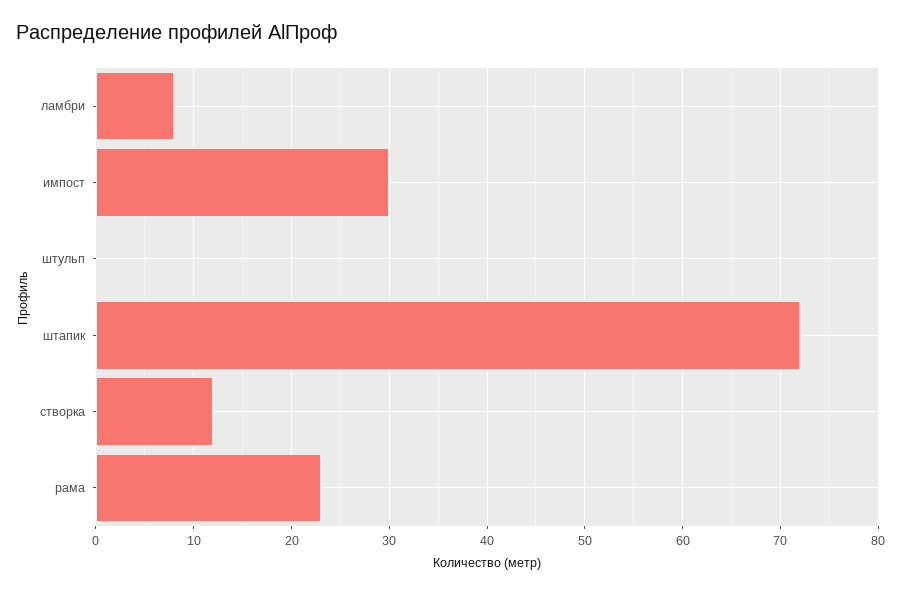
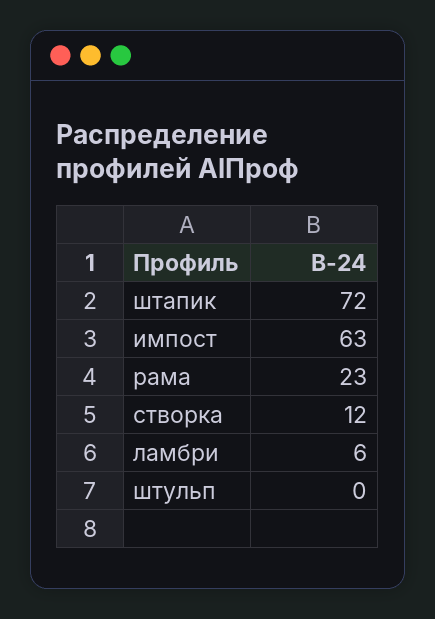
ламбри: 8 -> 6
импост: 30 -> 63

